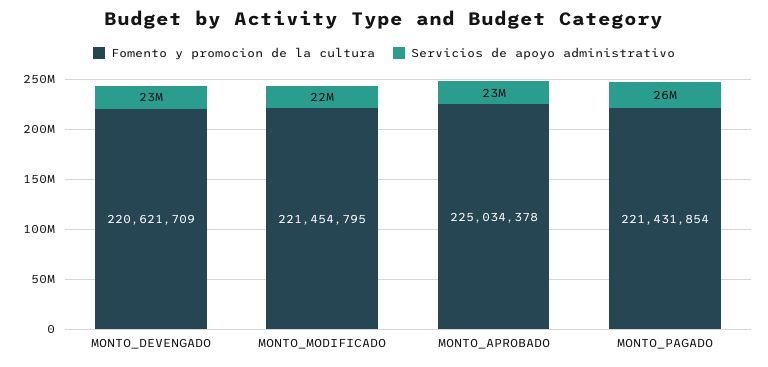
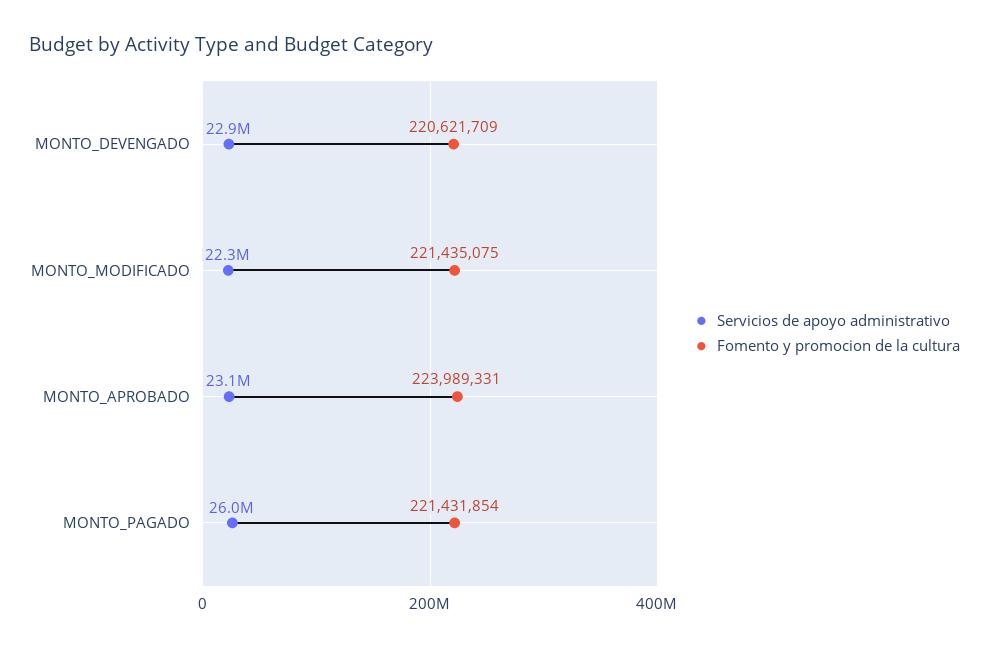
Fomento y promocion de la cultura, MONTO_MODIFICADO: 221454795 -> 221435075
Fomento y promocion de la cultura, MONTO_APROBADO: 225034378 -> 223989331

